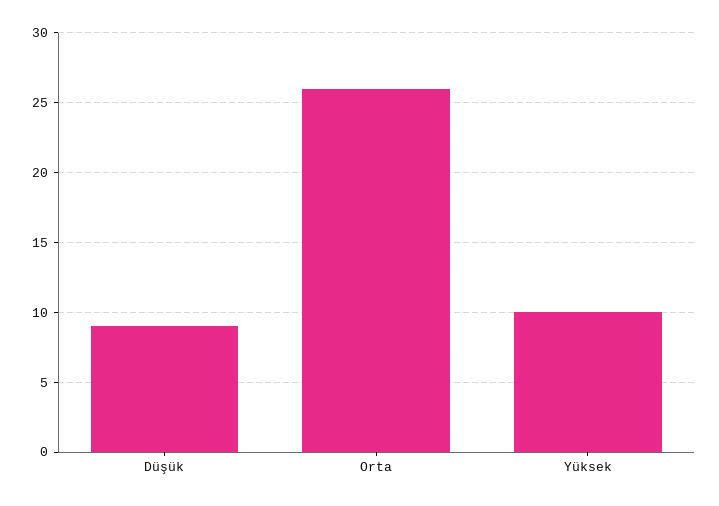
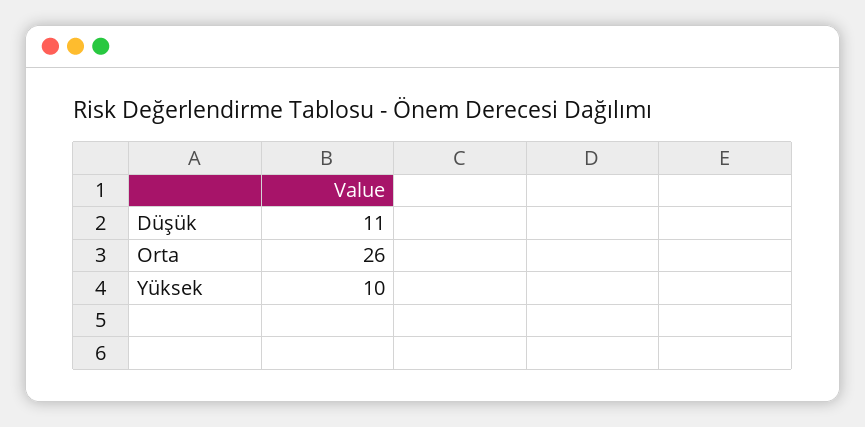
Düşük: 9 -> 11

